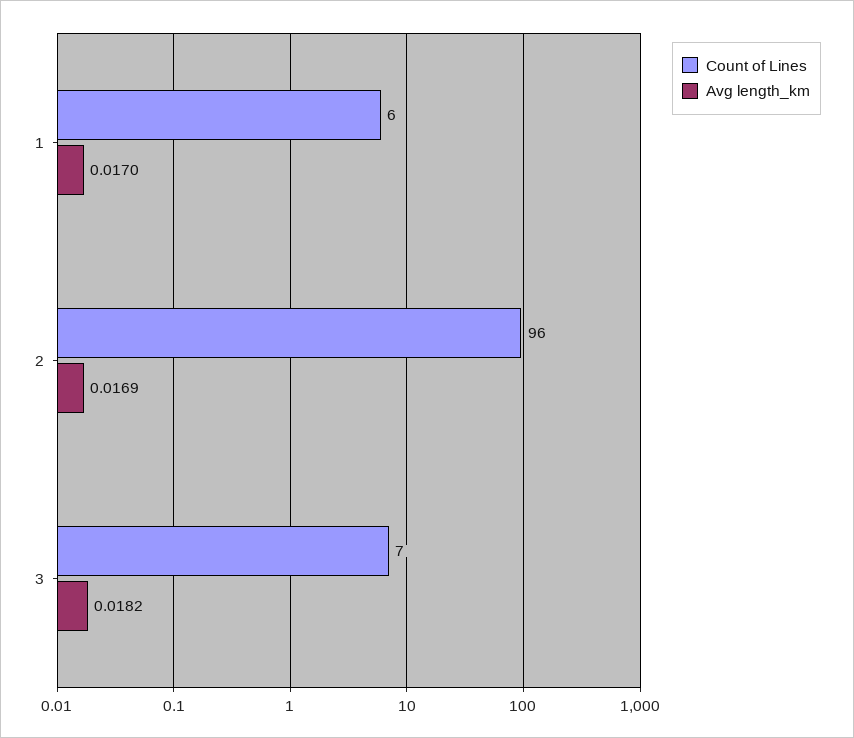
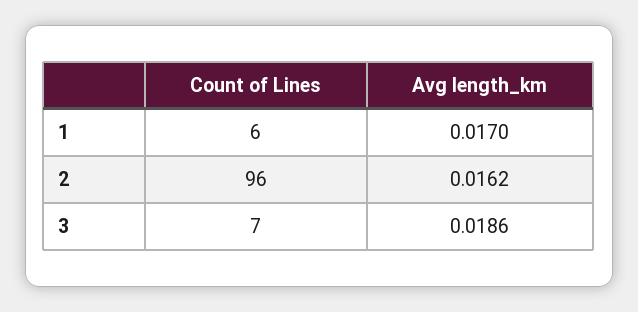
Avg length_km, 2: 0.0169 -> 0.0162
Avg length_km, 3: 0.0182 -> 0.0186

